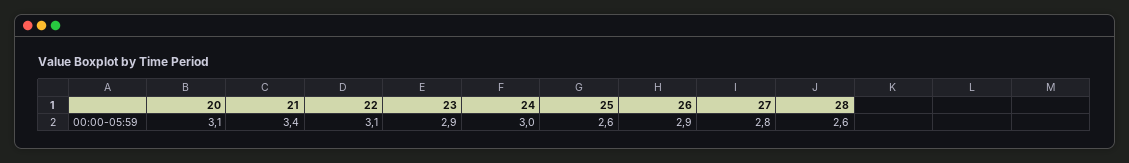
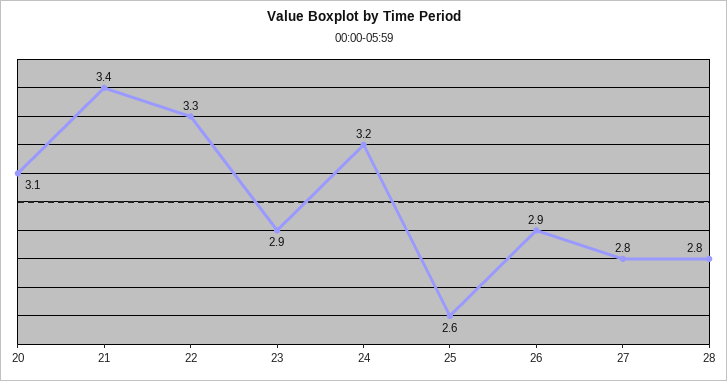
22: 3.1 -> 3.3
24: 3 -> 3.2
28: 2.6 -> 2.8

